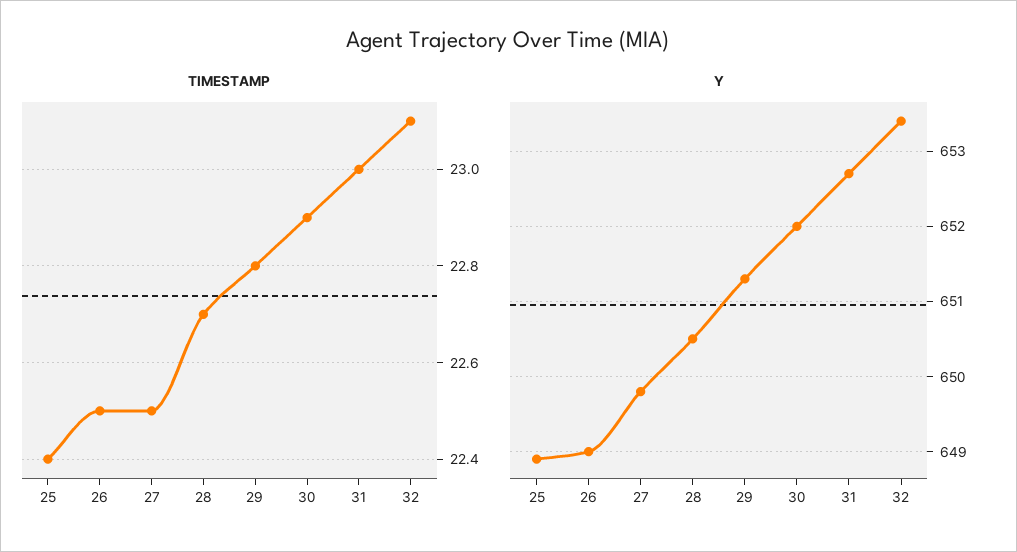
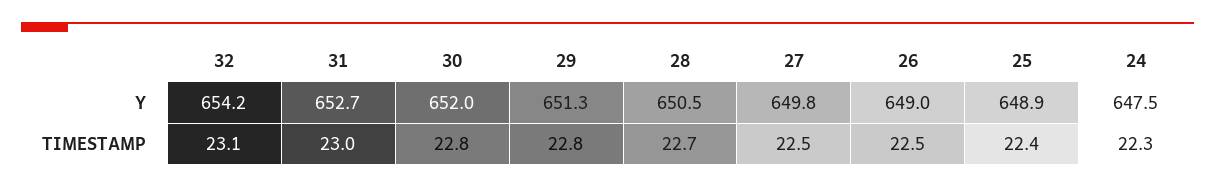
TIMESTAMP, 30: 22.9 -> 22.8
Y, 32: 653.4 -> 654.2
Y, 24: none -> 647.5
TIMESTAMP, 24: none -> 22.3

